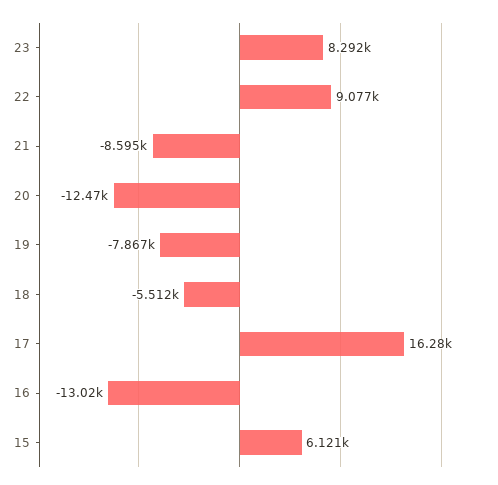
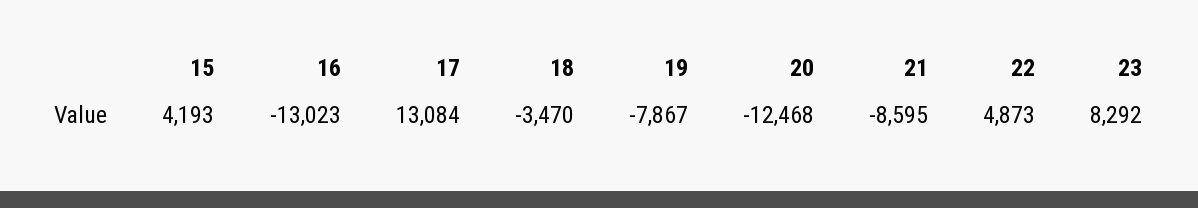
22: 9077 -> 4873
18: -5512 -> -3470
17: 16280 -> 13084
15: 6121 -> 4193

